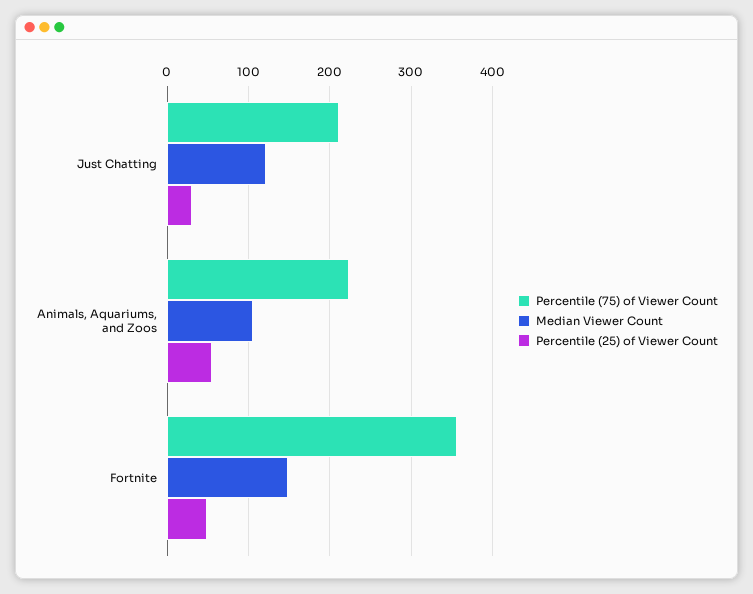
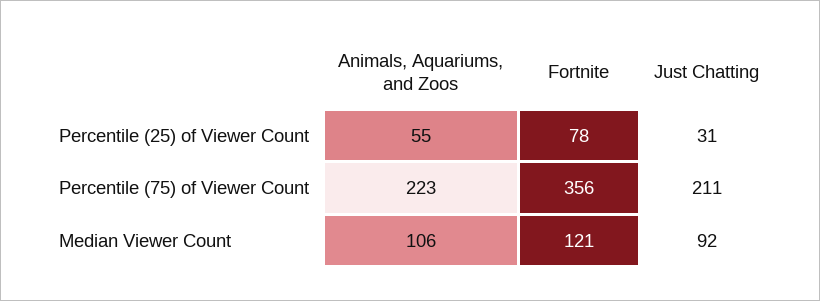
Median Viewer Count, Just Chatting: 120 -> 92
Median Viewer Count, Fortnite: 150 -> 121
Percentile (25) of Viewer Count, Fortnite: 50 -> 78

